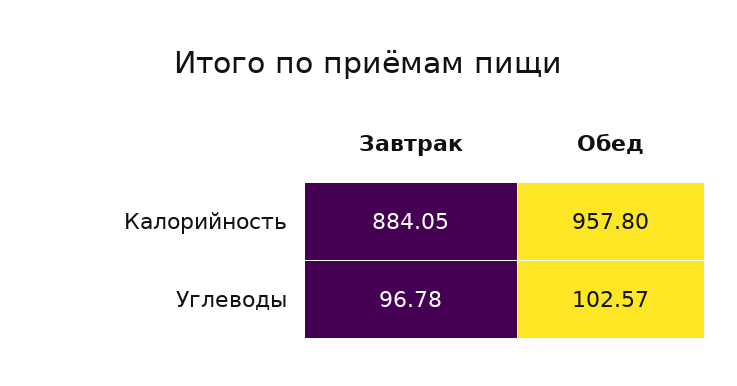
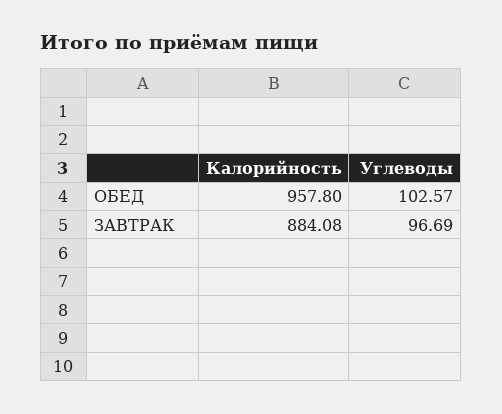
Завтрак, Калорийность: 884.05 -> 884.08
Завтрак, Углеводы: 96.78 -> 96.69

